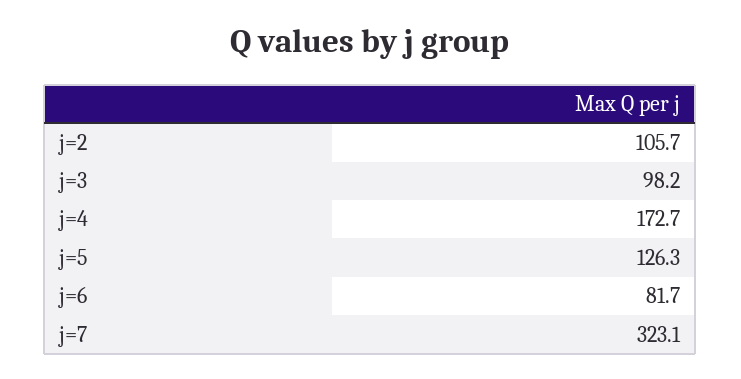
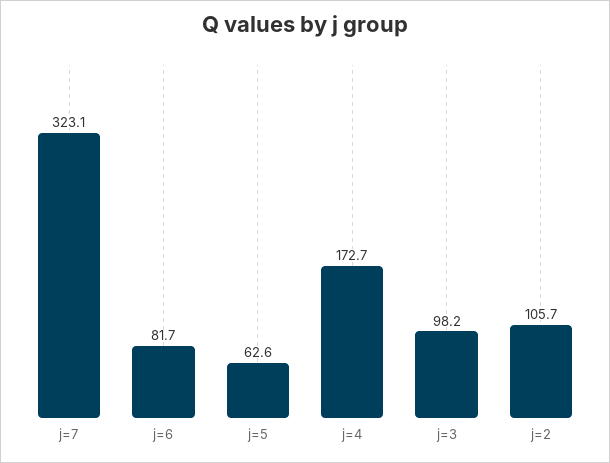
j=5: 126.3 -> 62.6

